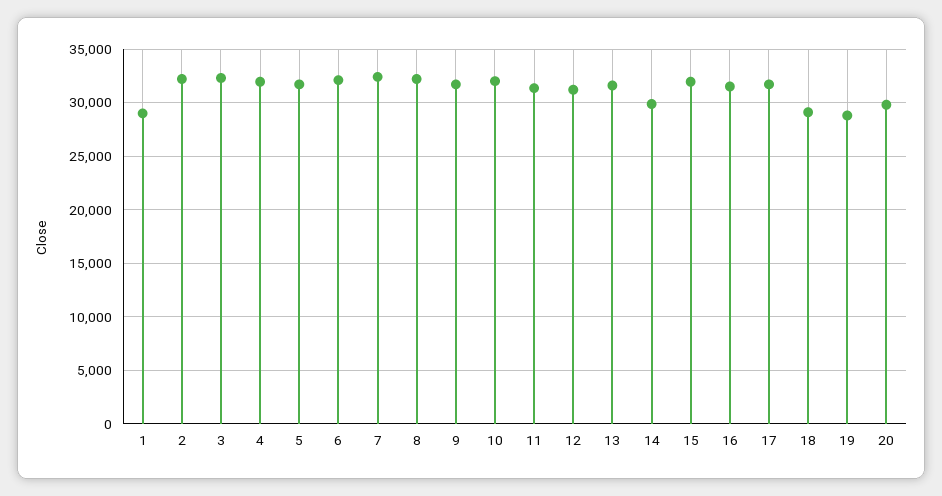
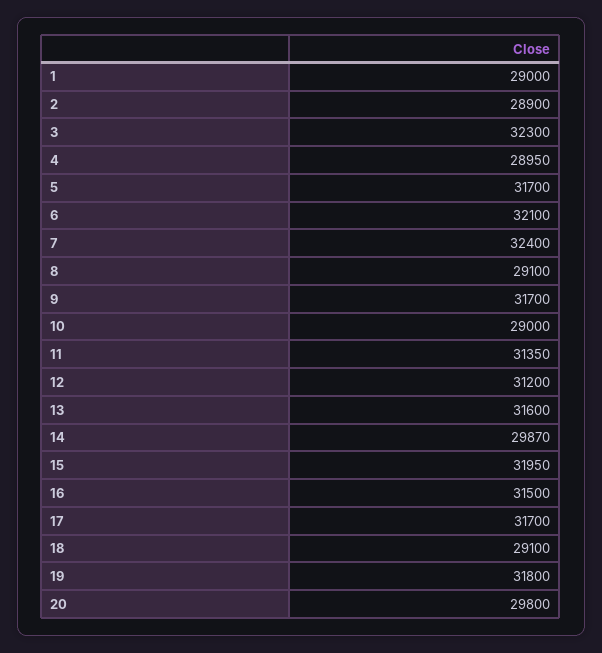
2: 32000 -> 28900
4: 32000 -> 28950
8: 32000 -> 29100
10: 32000 -> 29000
19: 29000 -> 31800

